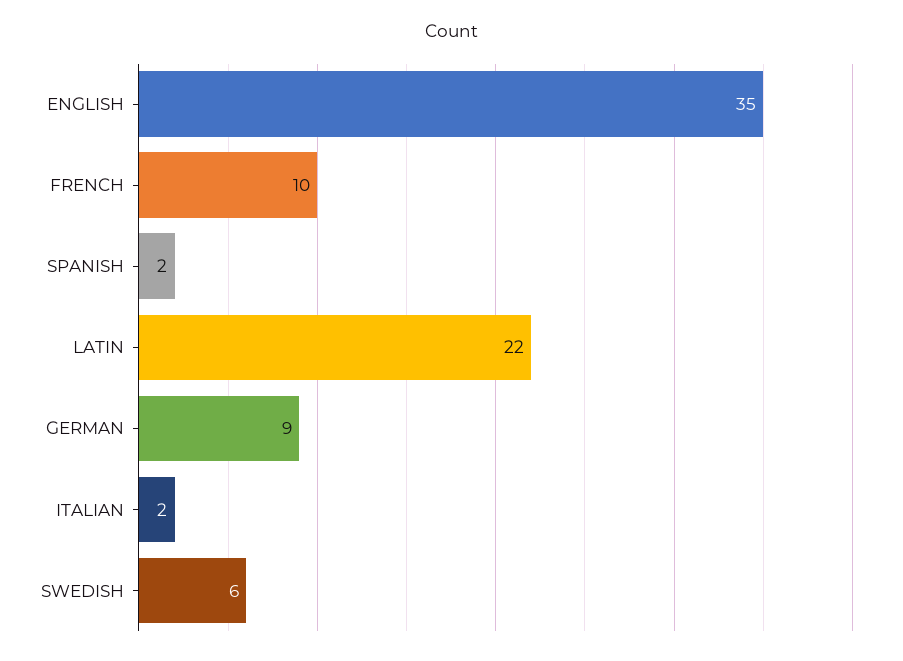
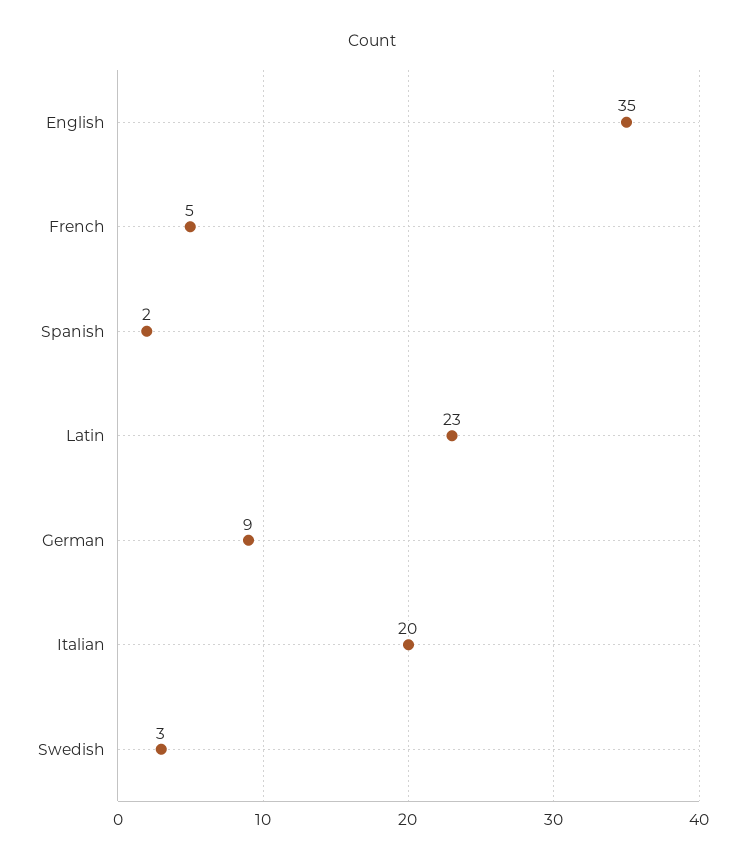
FRENCH: 10 -> 5
LATIN: 22 -> 23
ITALIAN: 2 -> 20
SWEDISH: 6 -> 3

